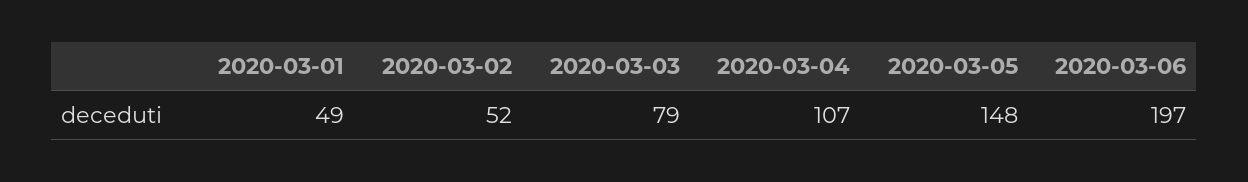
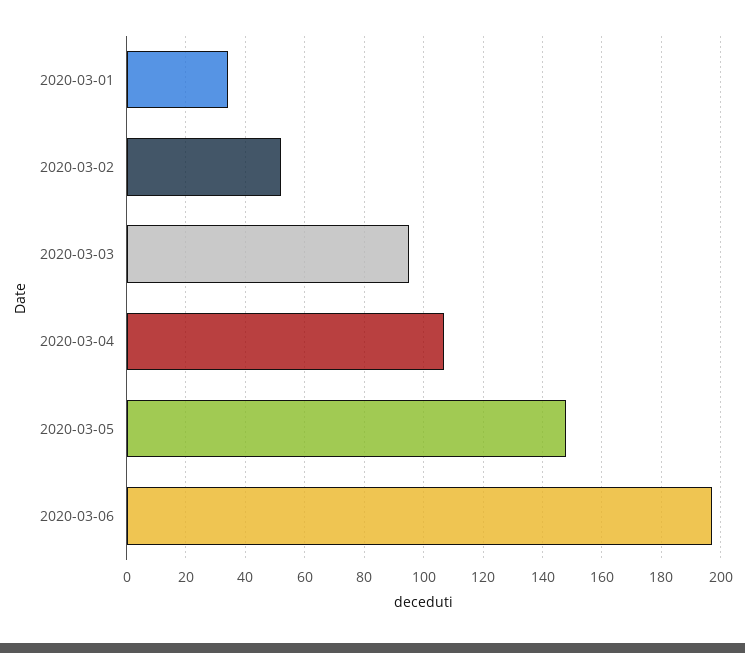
2020-03-01: 49 -> 35
2020-03-03: 79 -> 95

